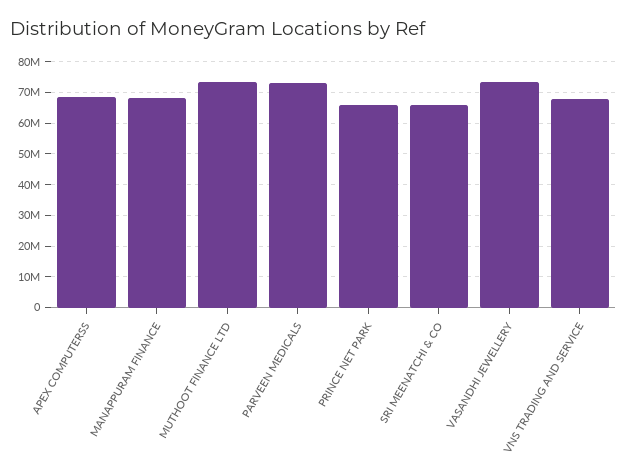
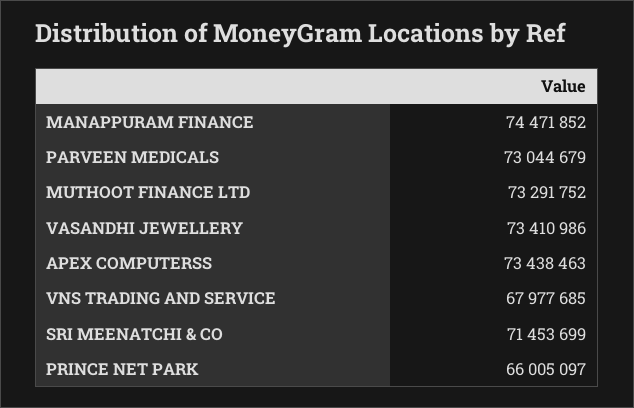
APEX COMPUTERSS: 68000000 -> 73438463
MANAPPURAM FINANCE: 68000000 -> 74471852
SRI MEENATCHI & CO: 66000000 -> 71453699

